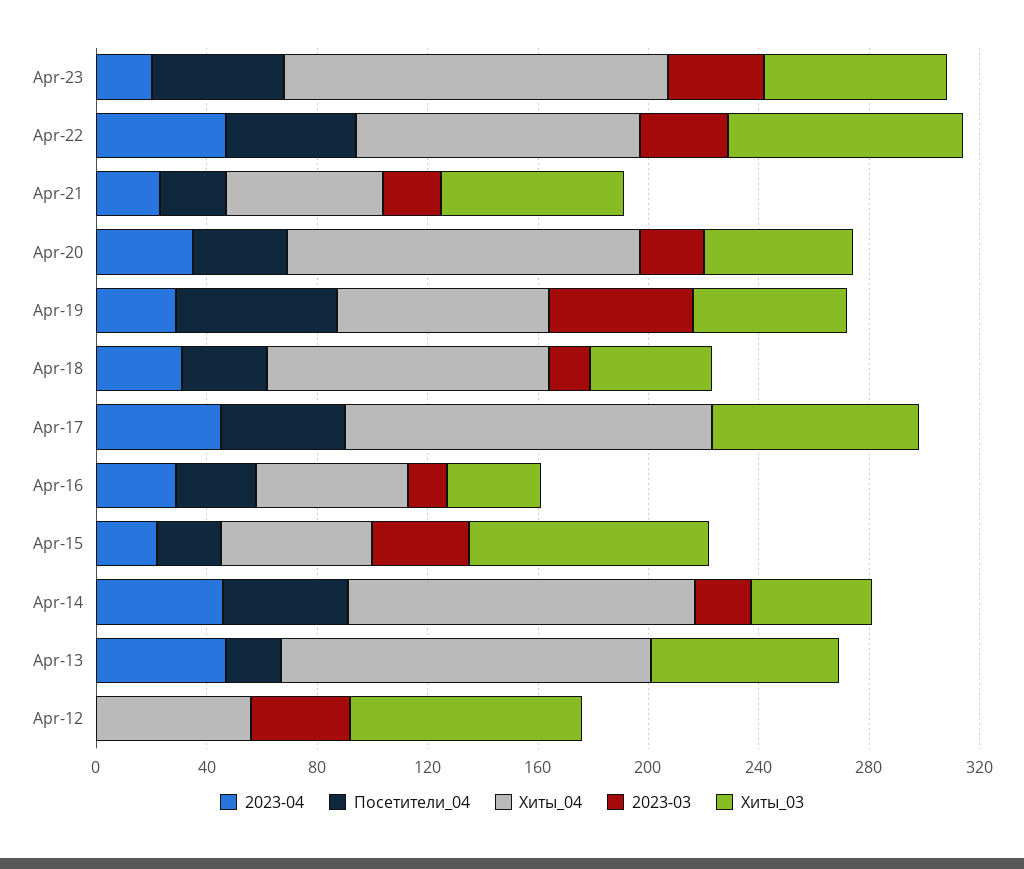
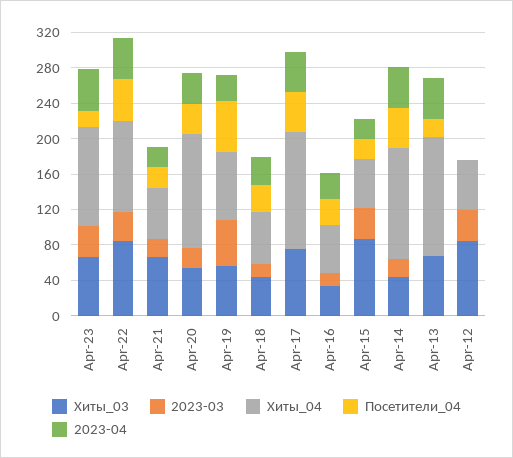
2023-04, Apr-23: 20 -> 50
Посетители_04, Apr-23: 50 -> 20
Хиты_04, Apr-23: 140 -> 110
Хиты_04, Apr-18: 100 -> 60

